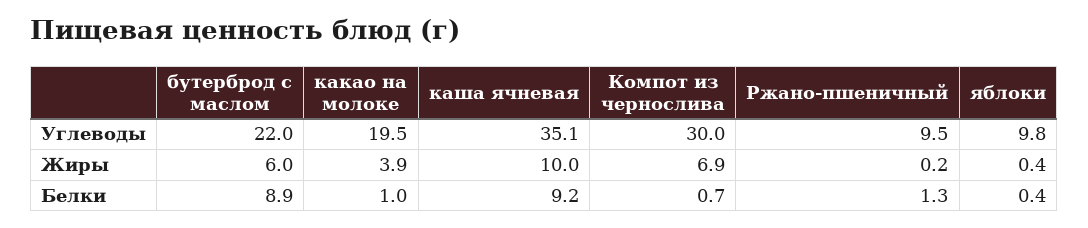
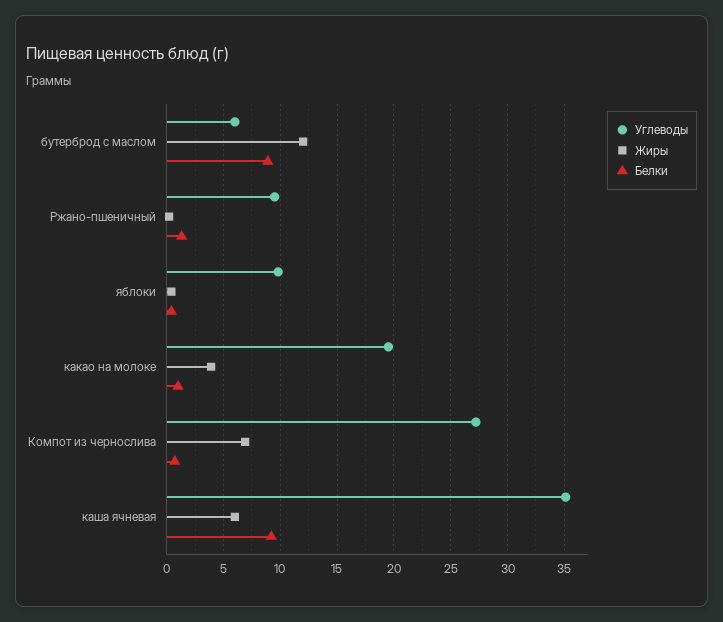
Углеводы, бутерброд с маслом: 22 -> 6
Углеводы, Компот из чернослива: 30 -> 27
Жиры, бутерброд с маслом: 6 -> 12
Жиры, каша ячневая: 10 -> 6

